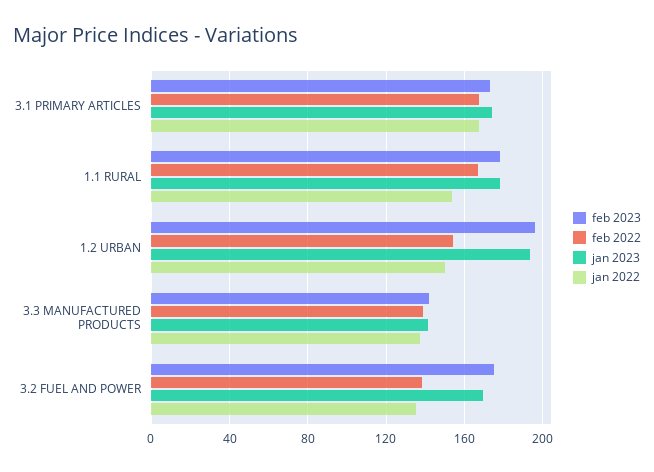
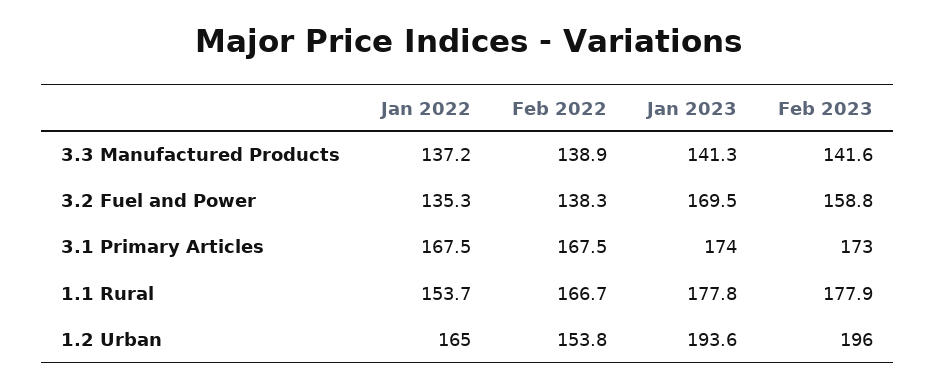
jan 2022, 1.2 URBAN: 150 -> 165
feb 2023, 3.2 FUEL AND POWER: 175 -> 158.8

